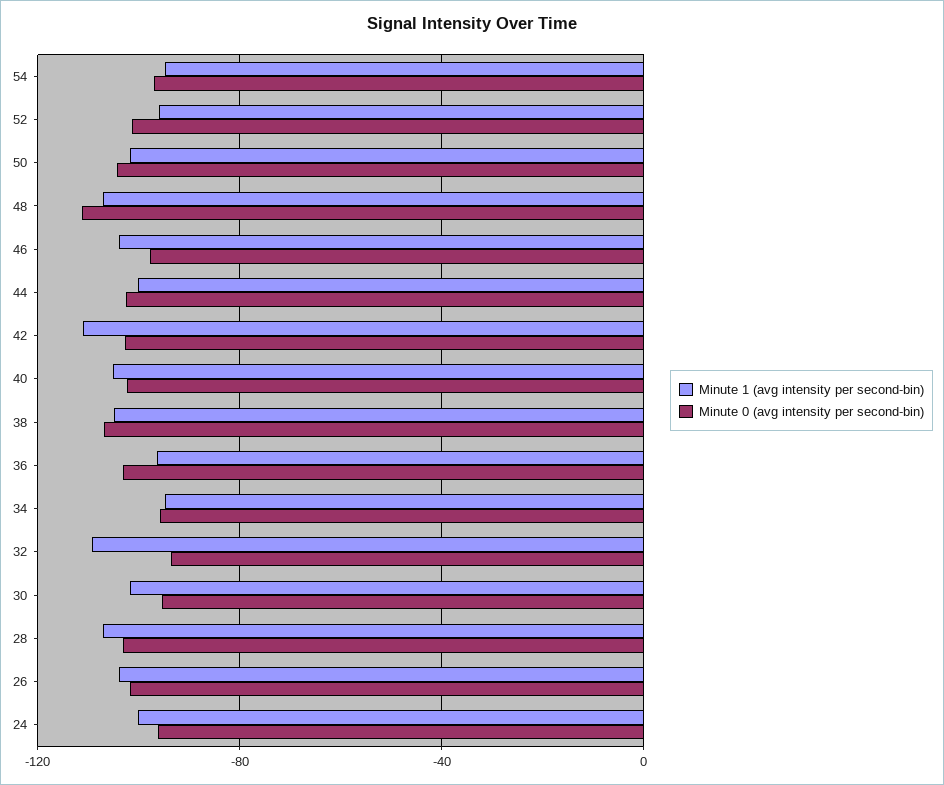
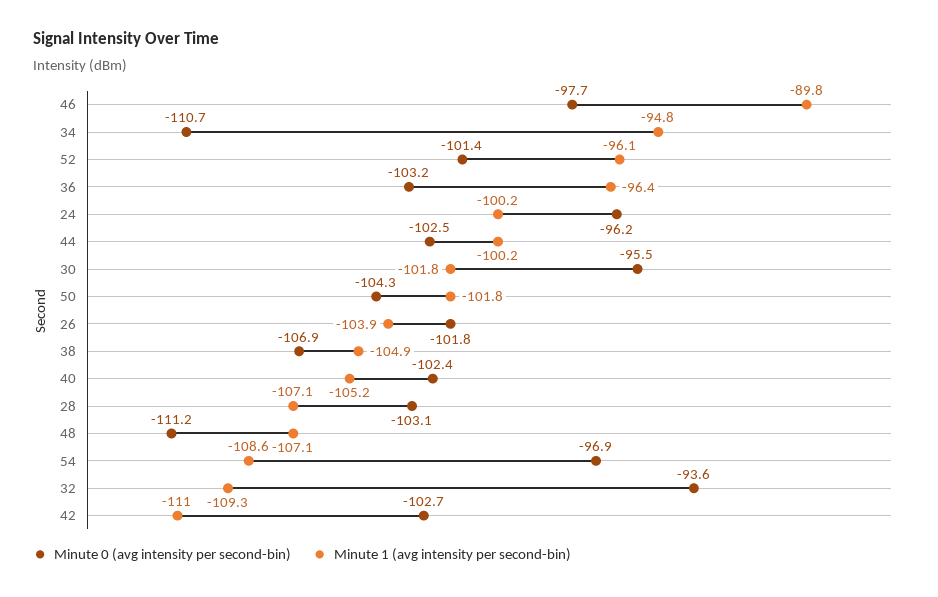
Minute 1 (avg intensity per second-bin), 54: -95 -> -108.6
Minute 1 (avg intensity per second-bin), 46: -105 -> -89.8
Minute 0 (avg intensity per second-bin), 34: -95 -> -110.7

